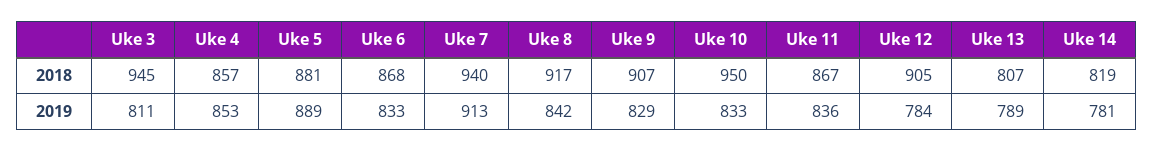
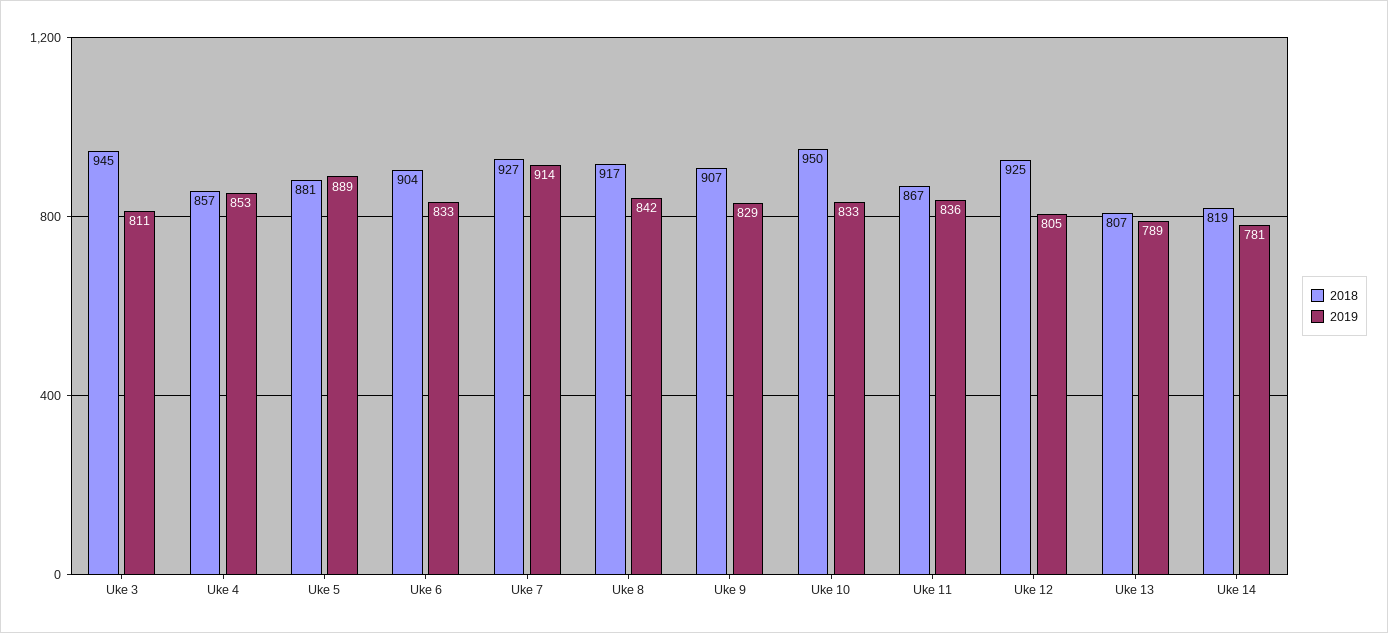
2018, Uke 6: 868 -> 904
2018, Uke 7: 940 -> 927
2018, Uke 12: 905 -> 925
2019, Uke 7: 913 -> 914
2019, Uke 12: 784 -> 805

